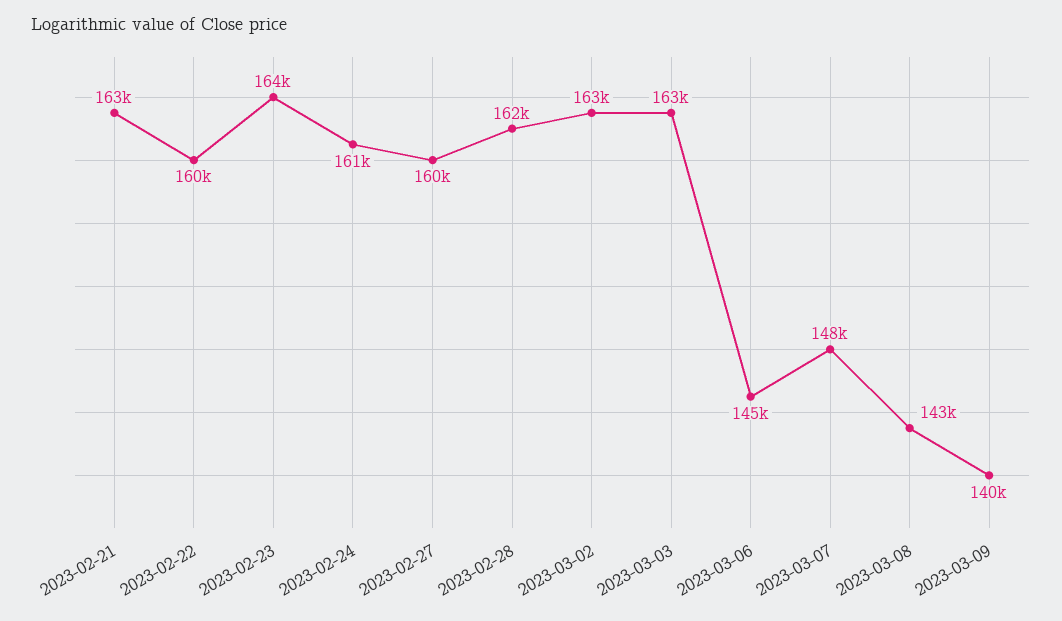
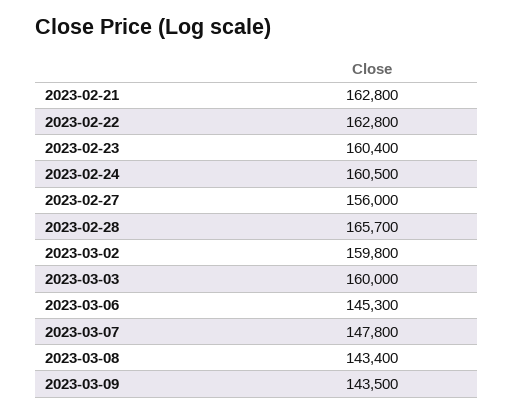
2023-02-22: 160000 -> 162800
2023-02-23: 164000 -> 160400
2023-02-27: 160000 -> 156000
2023-02-28: 162000 -> 165700
2023-03-02: 163000 -> 159800
2023-03-03: 163000 -> 160000
2023-03-09: 140000 -> 143500

